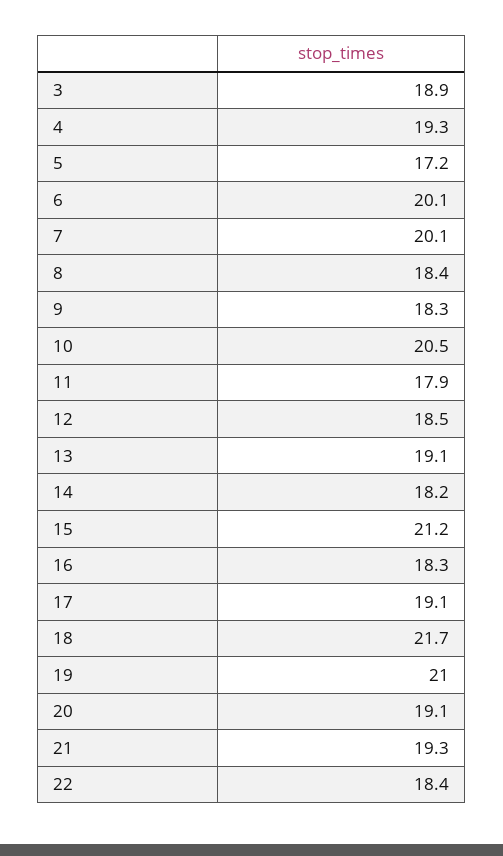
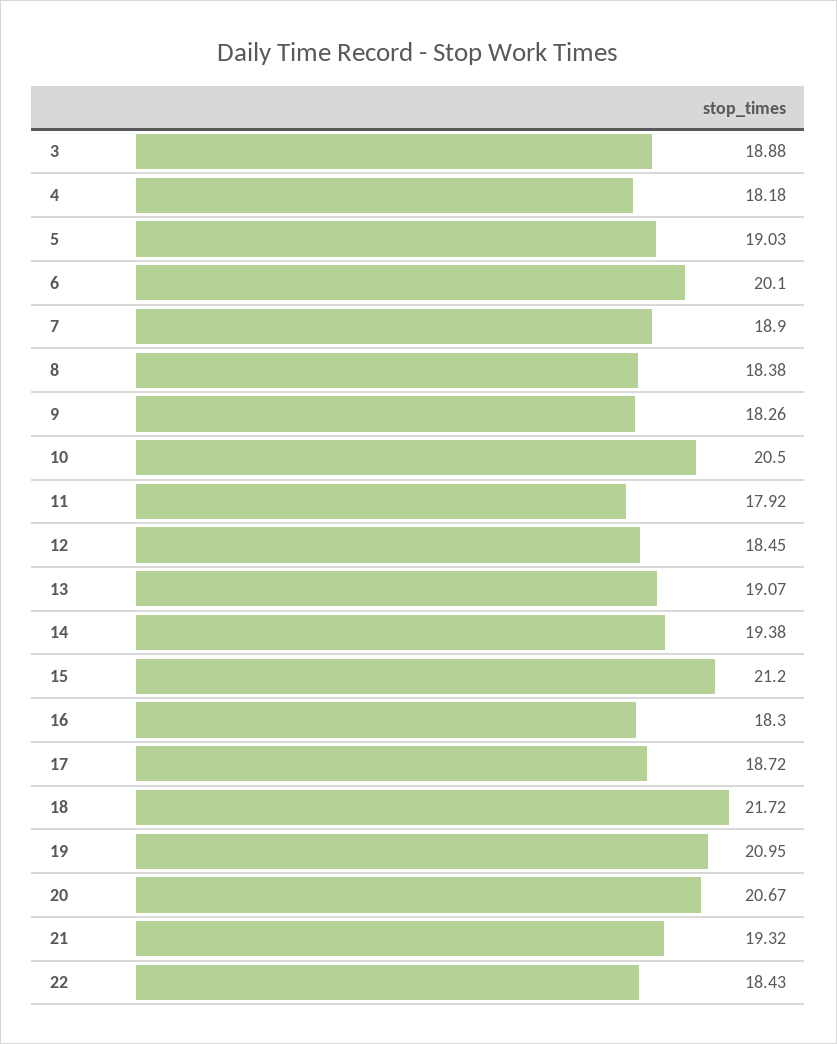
4: 19.3 -> 18.18
5: 17.2 -> 19.03
7: 20.1 -> 18.9
14: 18.2 -> 19.38
17: 19.1 -> 18.72
20: 19.1 -> 20.67

